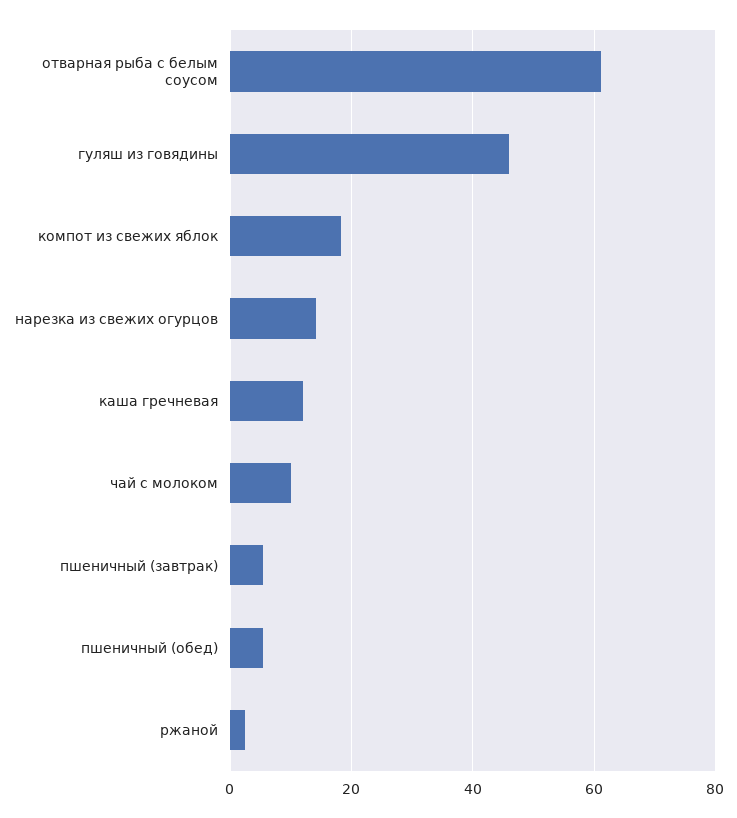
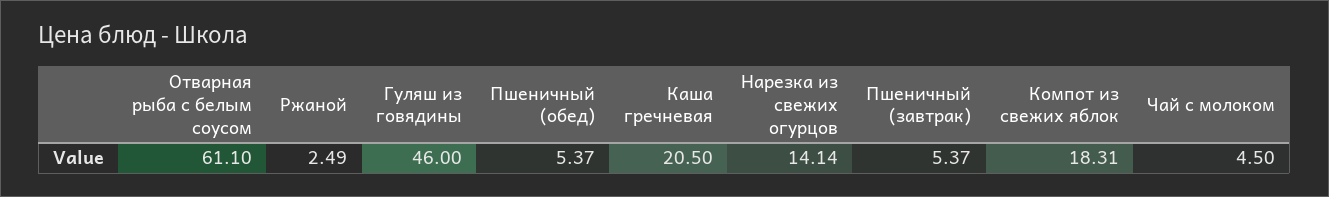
каша гречневая: 12 -> 20.5
чай с молоком: 10 -> 4.5

